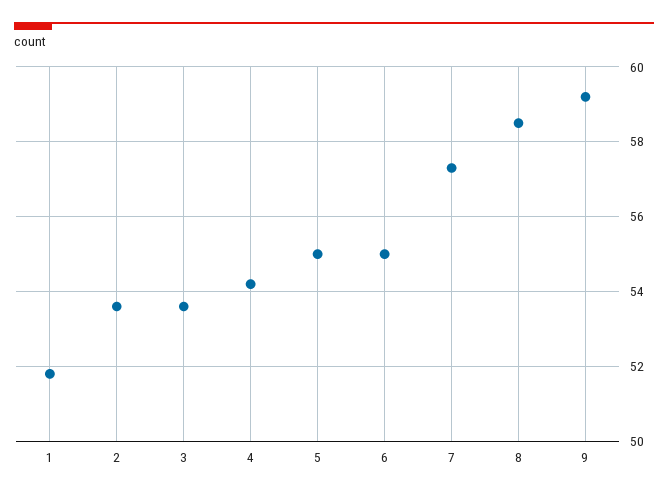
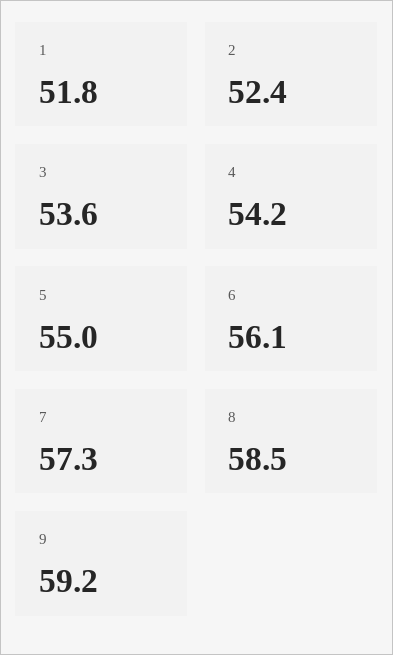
2: 53.5 -> 52.4
6: 55 -> 56.1

